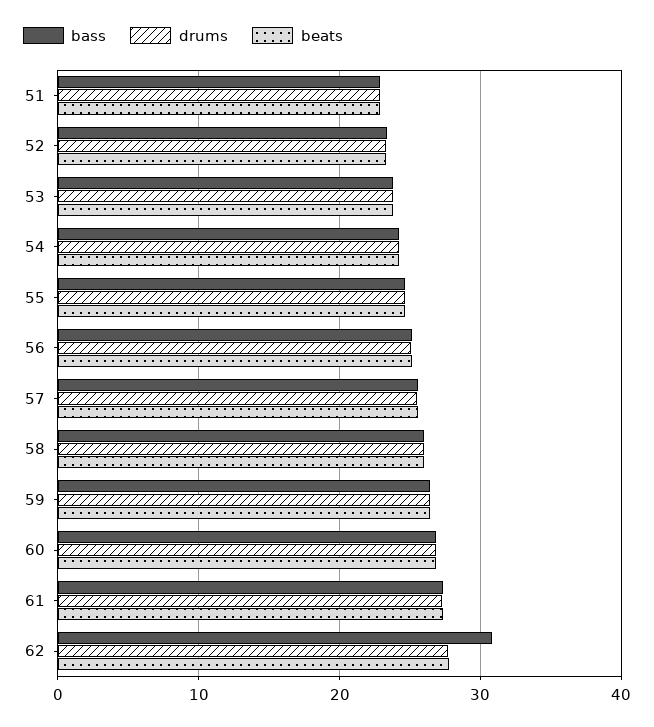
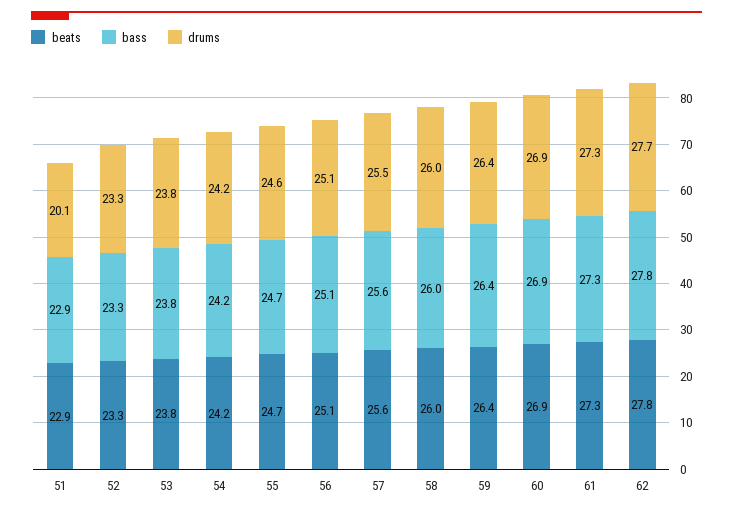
drums, 51: 23 -> 20.1
bass, 62: 31 -> 27.8

